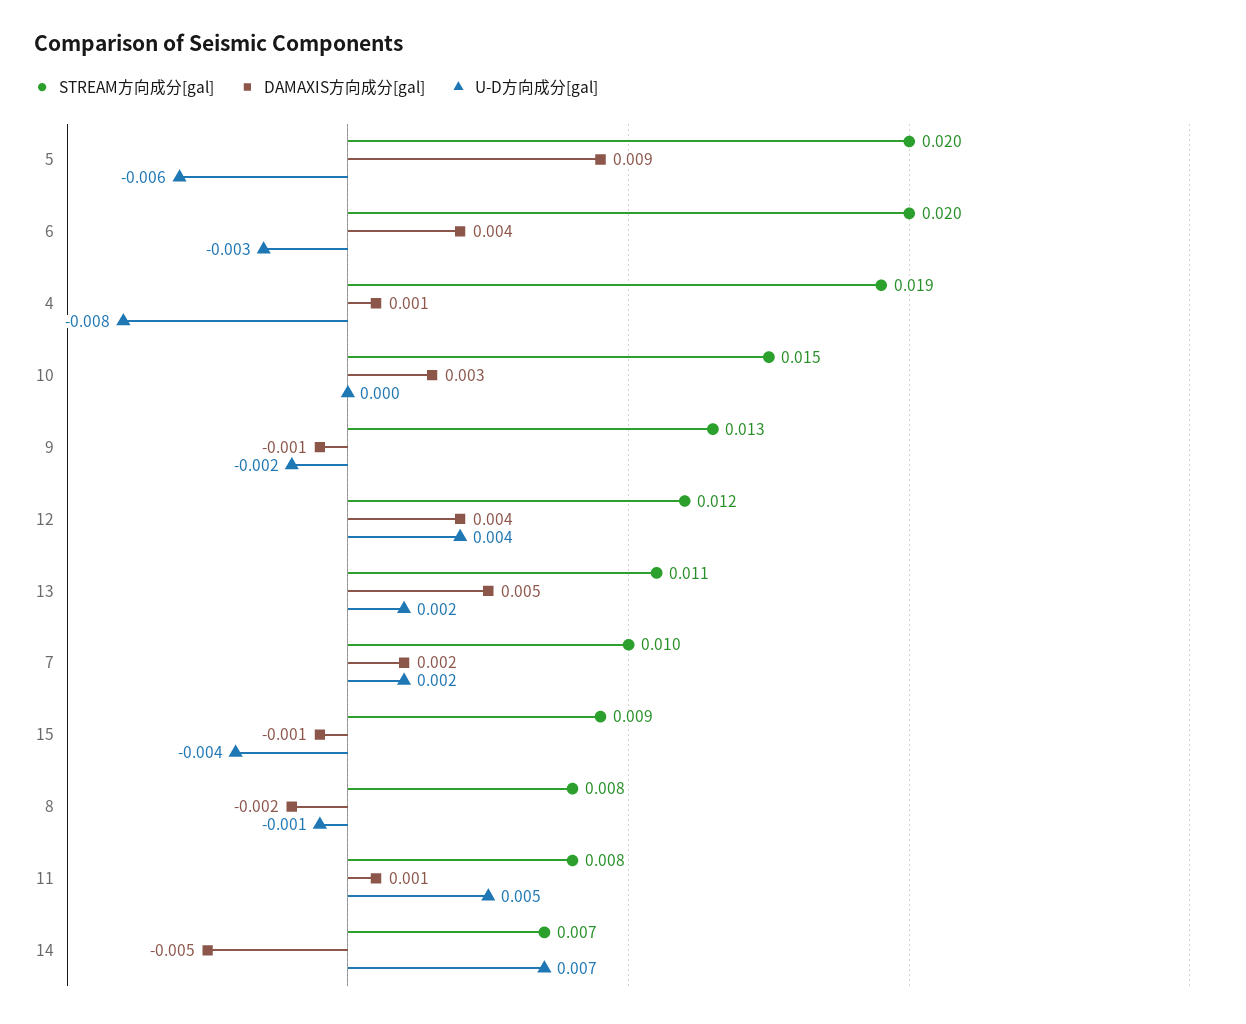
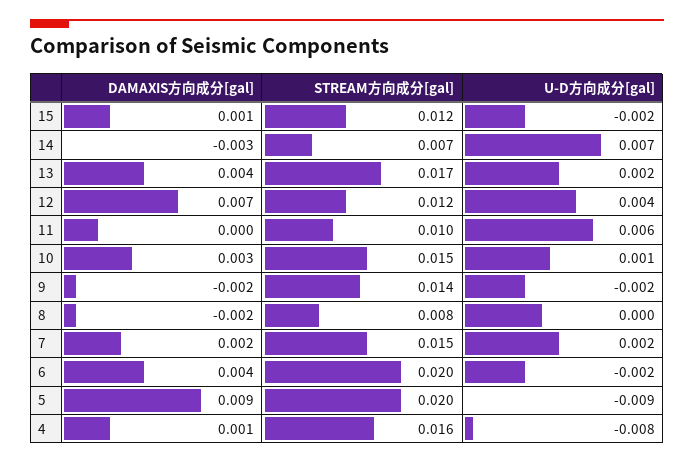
U-D方向成分[gal], 5: -0.006 -> -0.009
U-D方向成分[gal], 6: -0.003 -> -0.002
STREAM方向成分[gal], 4: 0.019 -> 0.016
U-D方向成分[gal], 10: 0 -> 0.001
STREAM方向成分[gal], 9: 0.013 -> 0.014
DAMAXIS方向成分[gal], 9: -0.001 -> -0.002
DAMAXIS方向成分[gal], 12: 0.004 -> 0.007
STREAM方向成分[gal], 13: 0.011 -> 0.017
DAMAXIS方向成分[gal], 13: 0.005 -> 0.004
STREAM方向成分[gal], 7: 0.01 -> 0.015
STREAM方向成分[gal], 15: 0.009 -> 0.012
DAMAXIS方向成分[gal], 15: -0.001 -> 0.001
U-D方向成分[gal], 15: -0.004 -> -0.002
U-D方向成分[gal], 8: -0.001 -> 0
STREAM方向成分[gal], 11: 0.008 -> 0.01
DAMAXIS方向成分[gal], 11: 0.001 -> 0
U-D方向成分[gal], 11: 0.005 -> 0.006
DAMAXIS方向成分[gal], 14: -0.005 -> -0.003

